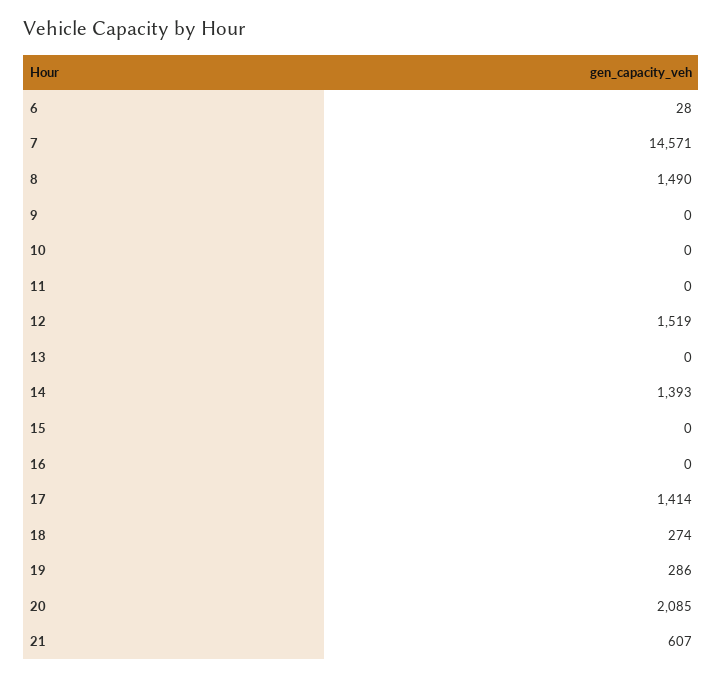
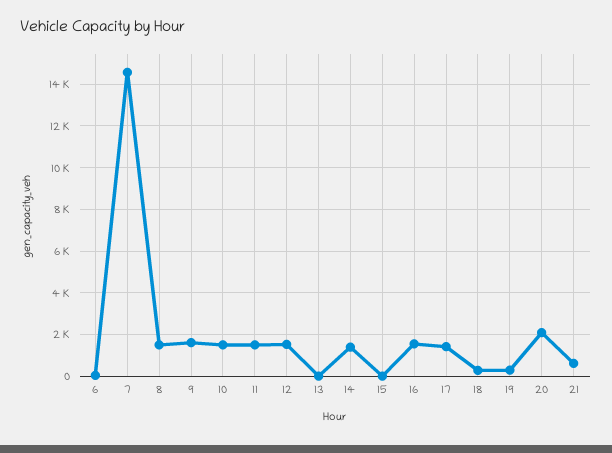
9: 0 -> 1500
10: 0 -> 1500
11: 0 -> 1500
16: 0 -> 1500

